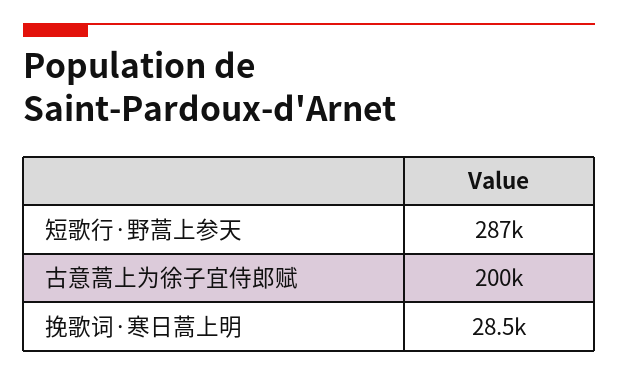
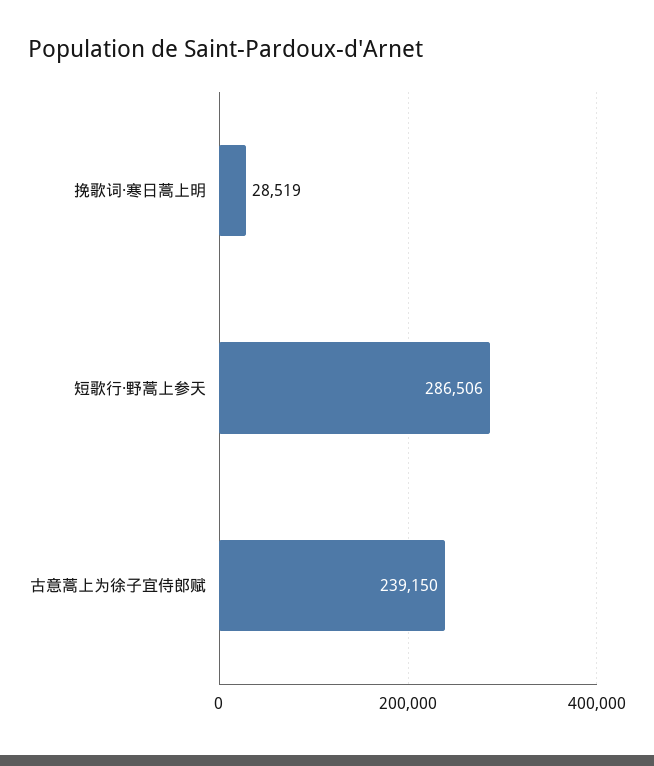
古意蒿上为徐子宜侍郎赋: 200000 -> 239150

